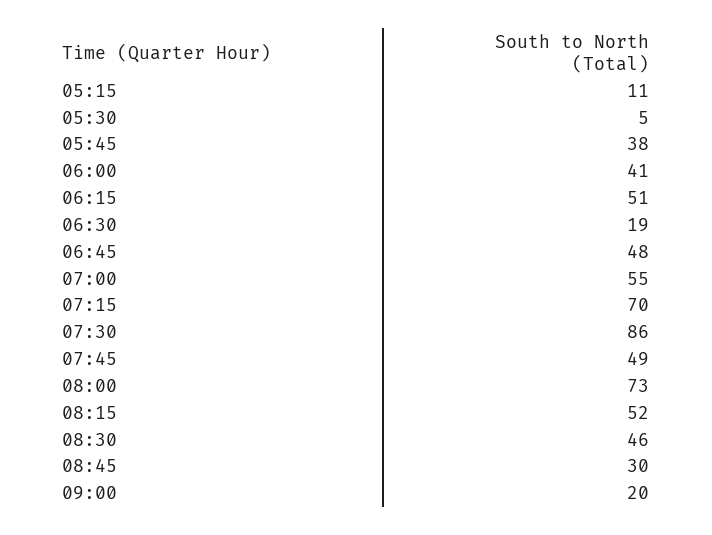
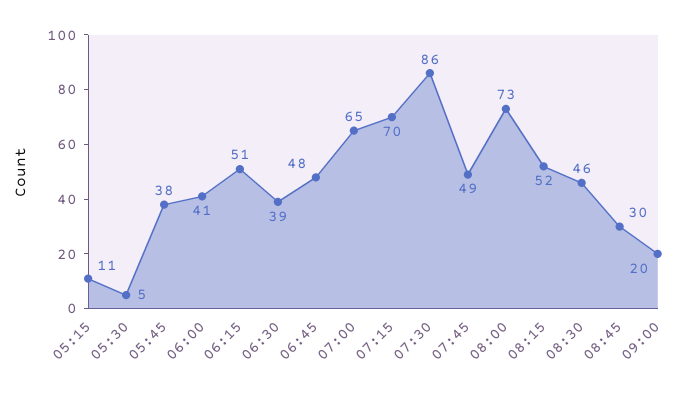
06:30: 19 -> 39
07:00: 55 -> 65

